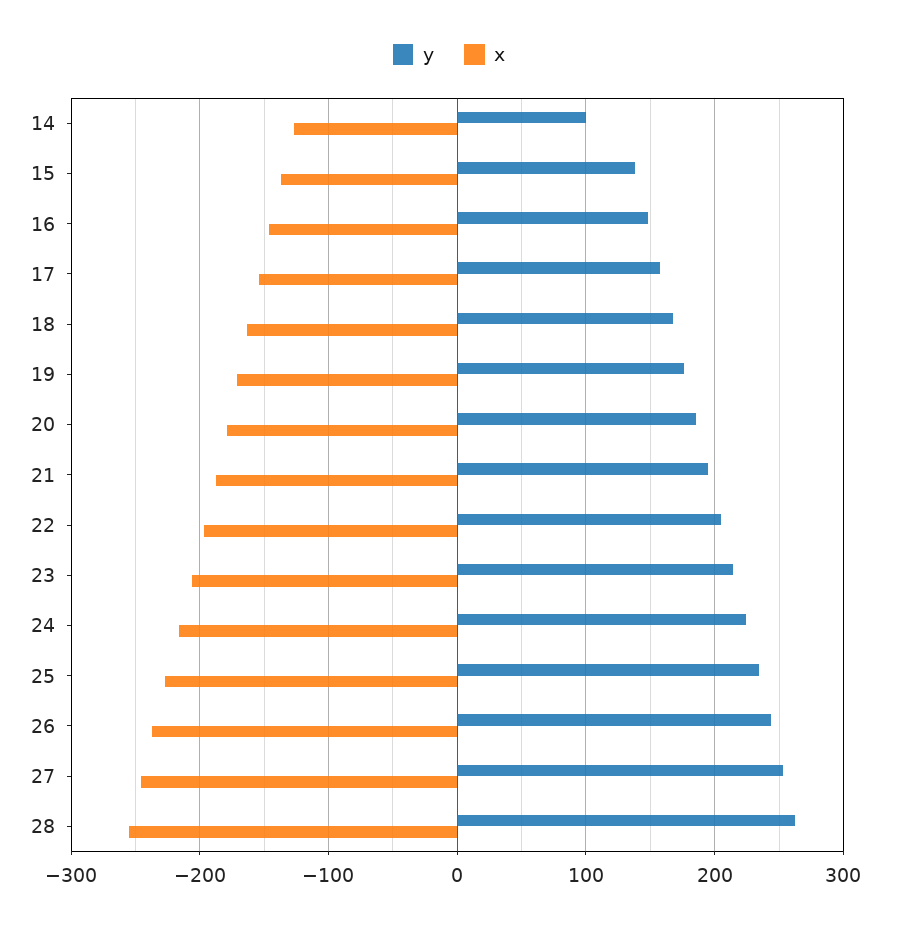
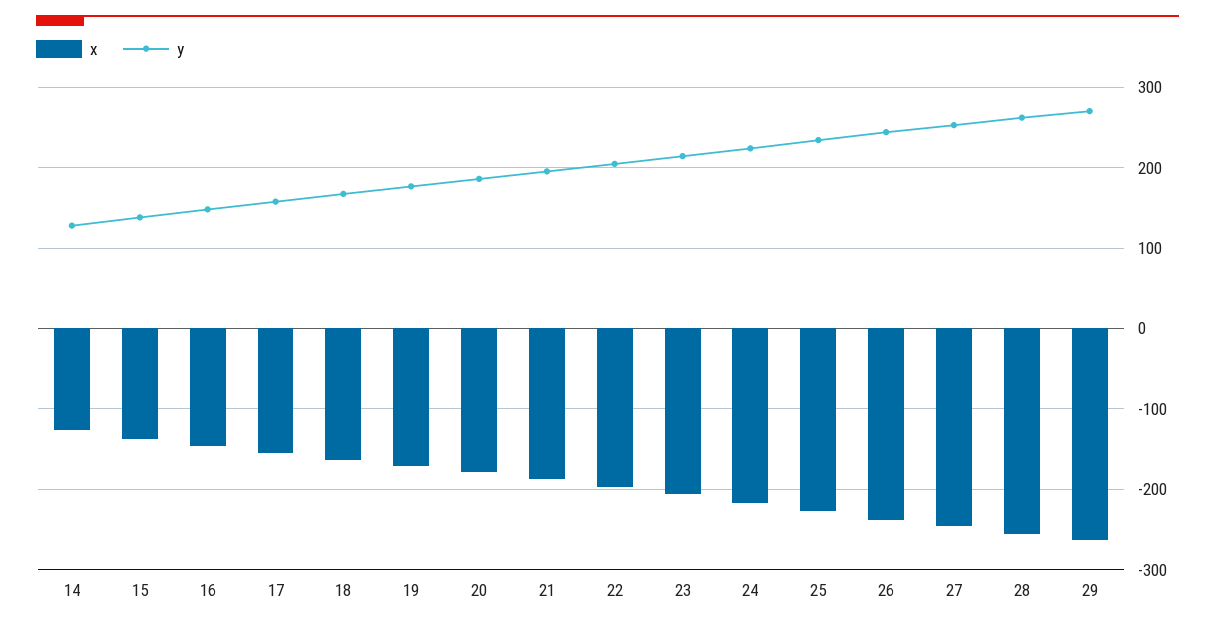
y, 14: 100 -> 130
x, 29: none -> -260
y, 29: none -> 270

